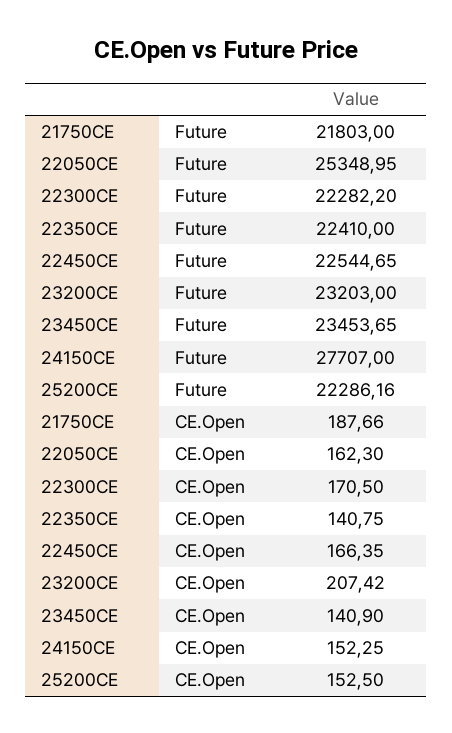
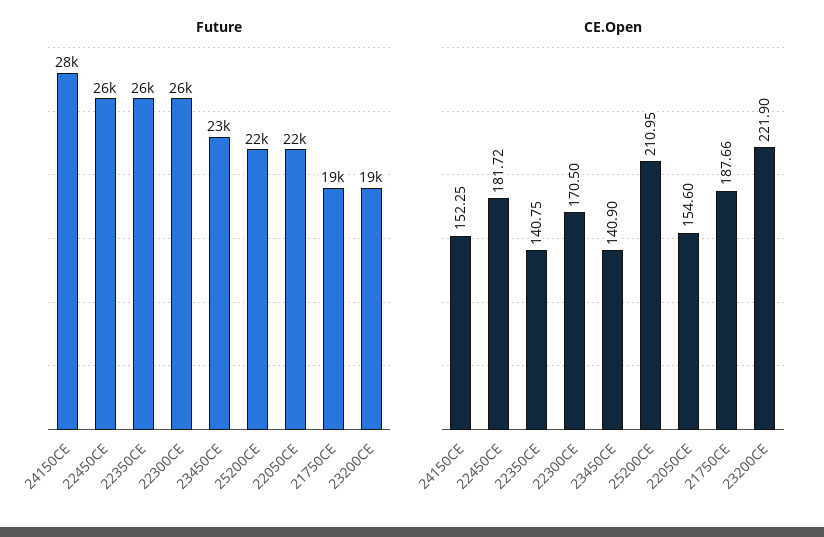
Future, 21750CE: 21803 -> 19000
Future, 22050CE: 25348.95 -> 22000
Future, 22300CE: 22282.2 -> 26000
Future, 22350CE: 22410 -> 26000
Future, 22450CE: 22544.65 -> 26000
Future, 23200CE: 23203 -> 19000
CE.Open, 22050CE: 162.3 -> 154.6
CE.Open, 22450CE: 166.35 -> 181.72
CE.Open, 23200CE: 207.42 -> 221.9
CE.Open, 25200CE: 152.5 -> 210.95

